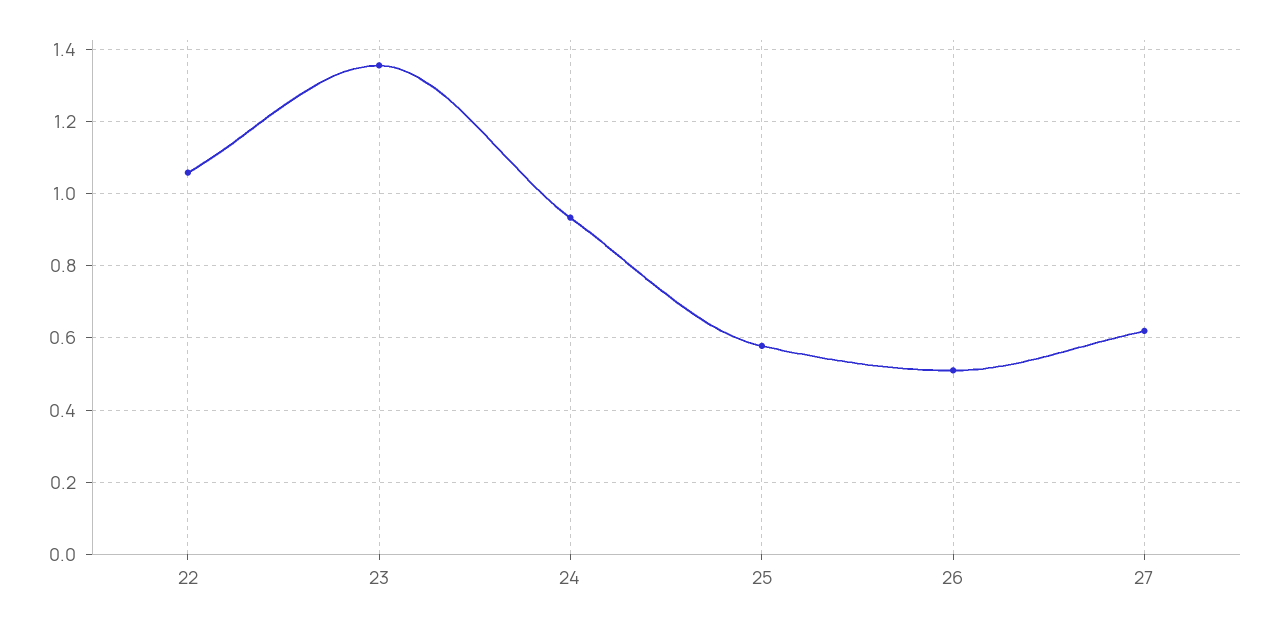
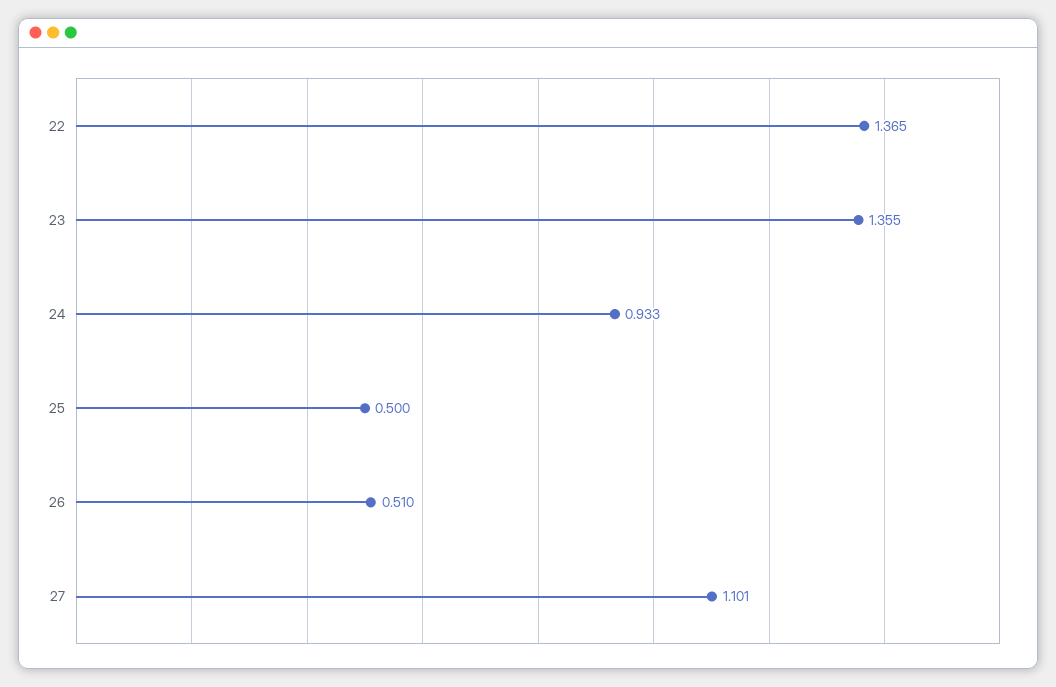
22: 1.06 -> 1.365
25: 0.58 -> 0.5
27: 0.62 -> 1.101

